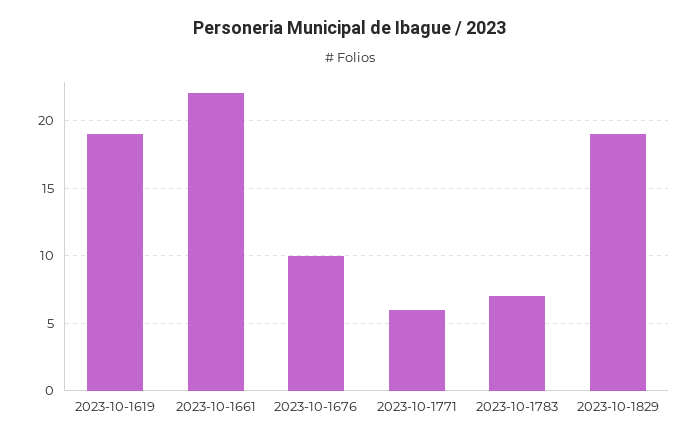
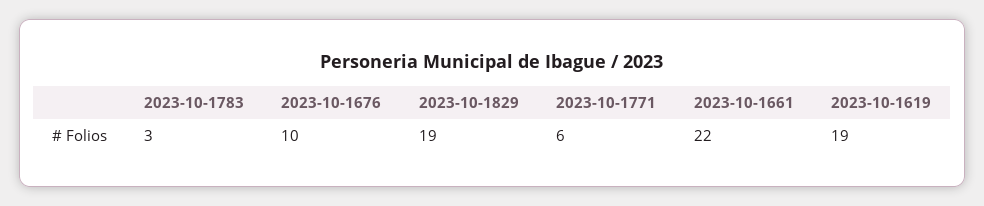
2023-10-1783: 7 -> 3

